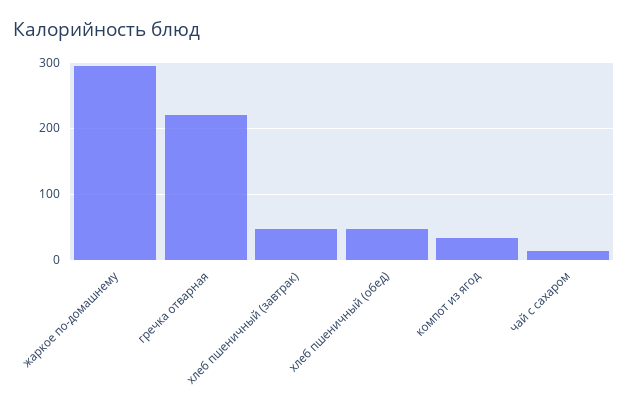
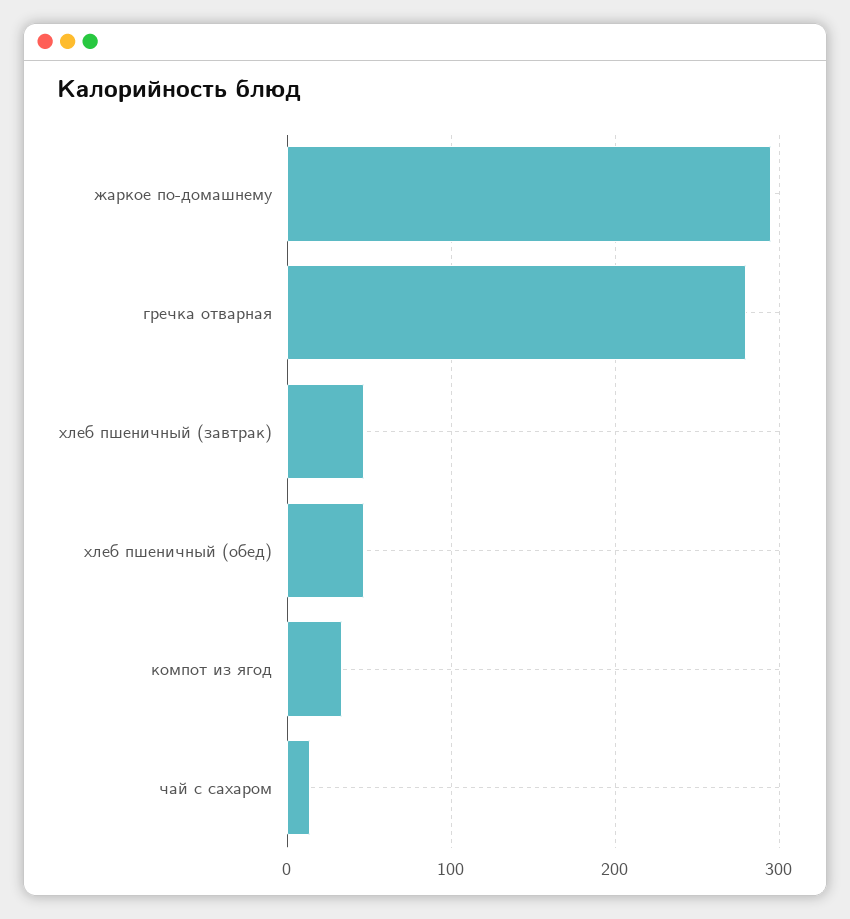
гречка отварная: 220 -> 280

